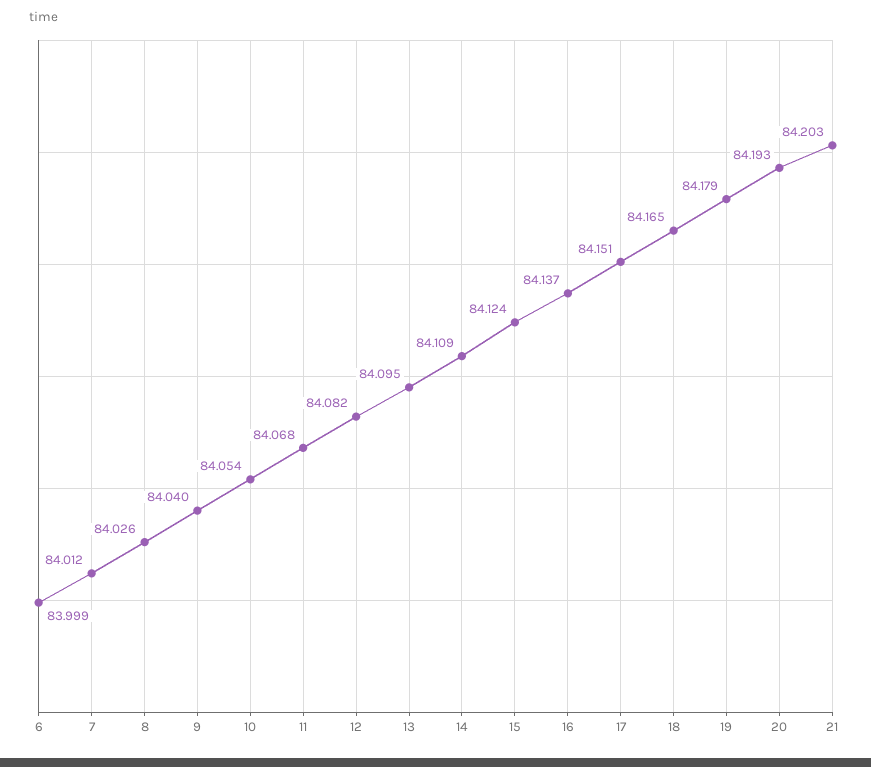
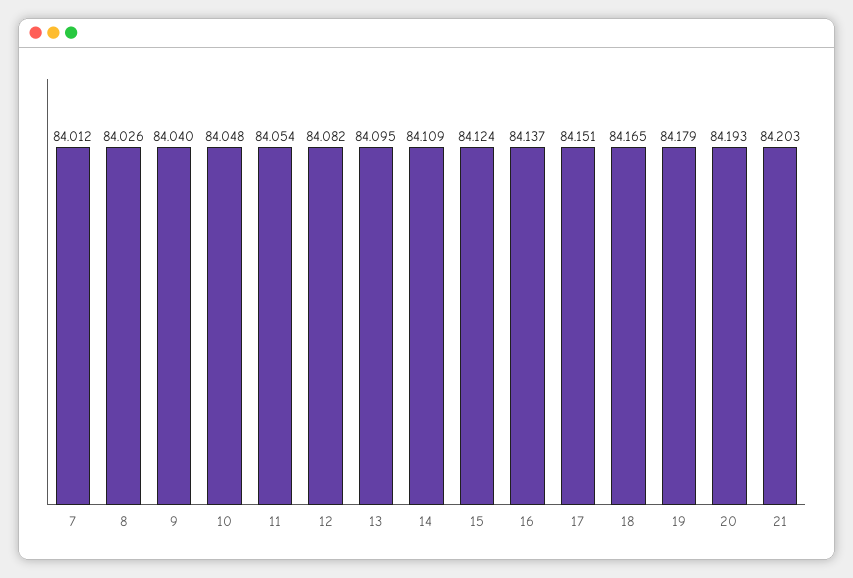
6: 83.999 -> none
10: 84.054 -> 84.048
11: 84.068 -> 84.054

